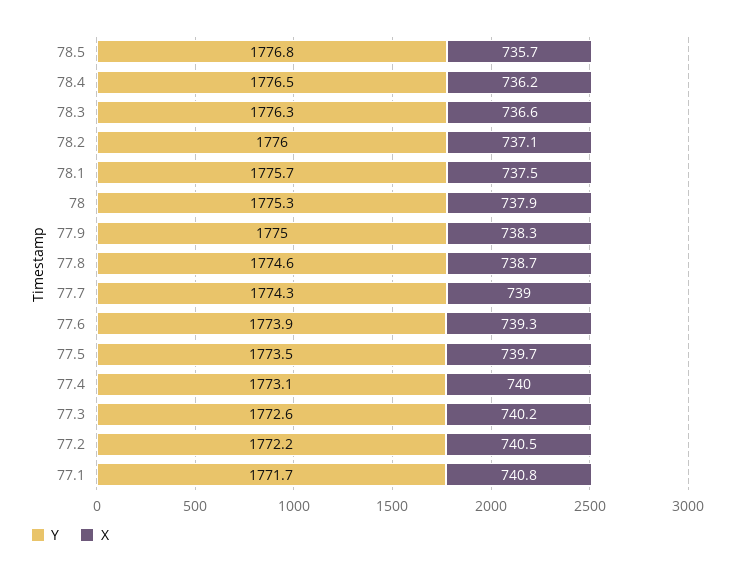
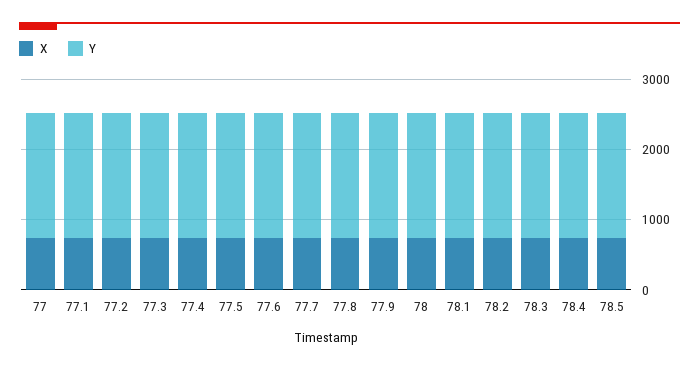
X, 77: none -> 800
Y, 77: none -> 1800

